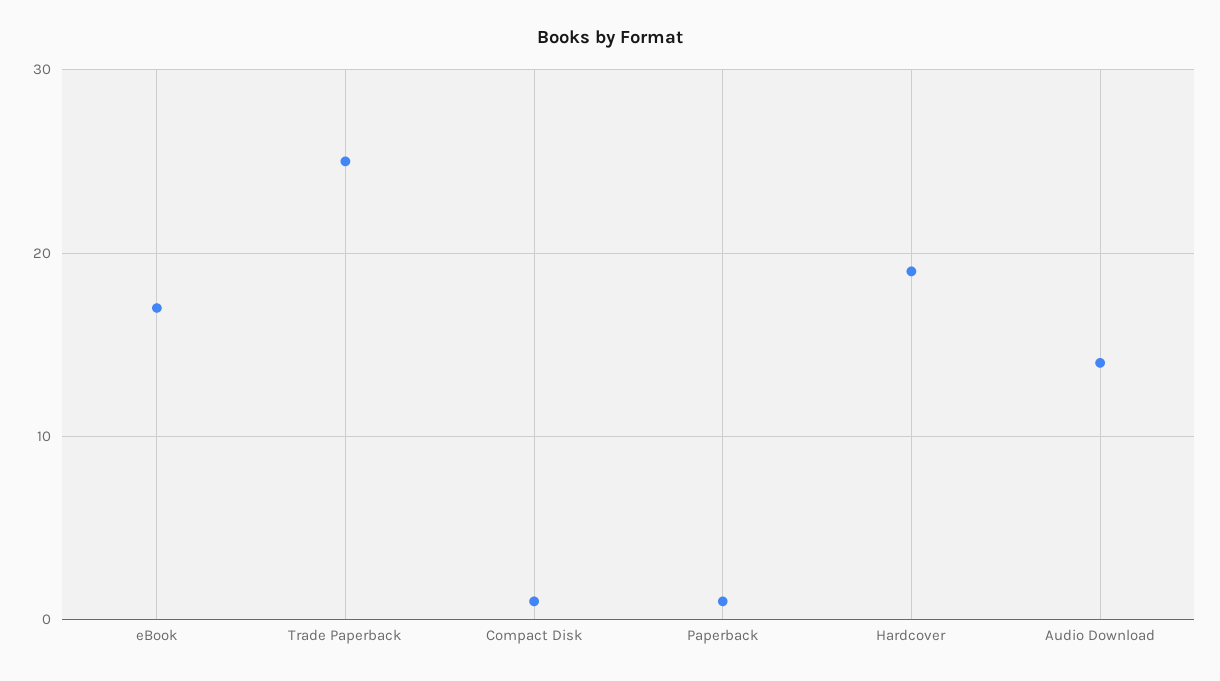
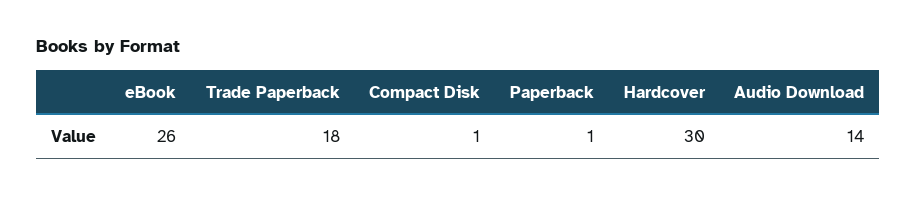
eBook: 17 -> 26
Trade Paperback: 25 -> 18
Hardcover: 19 -> 30

